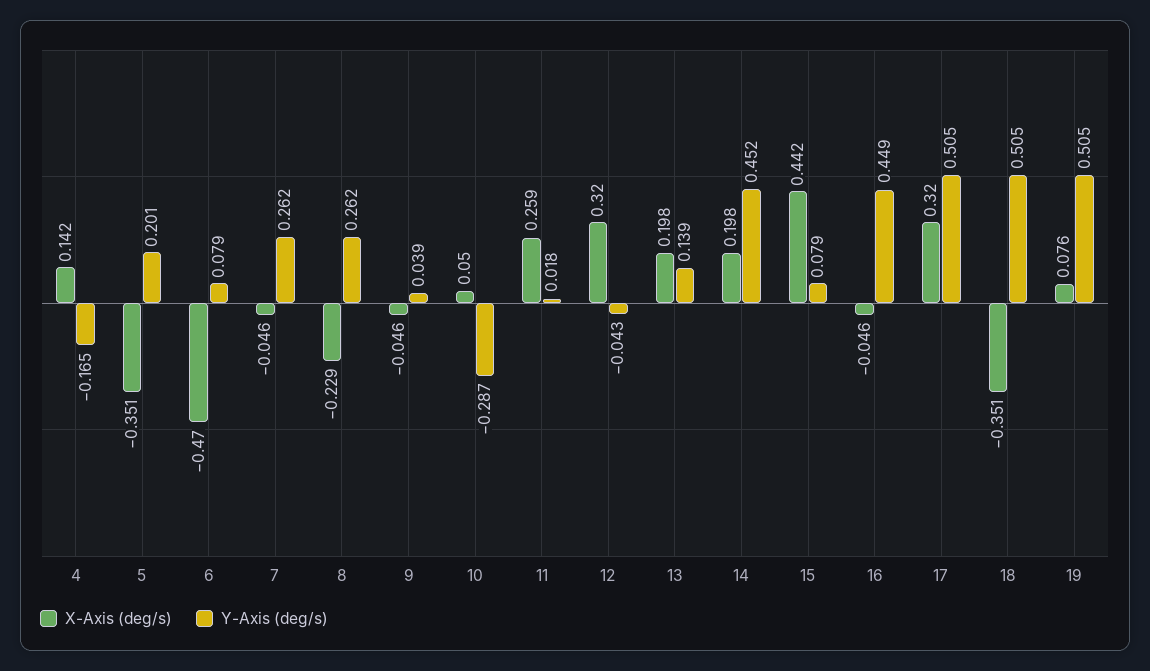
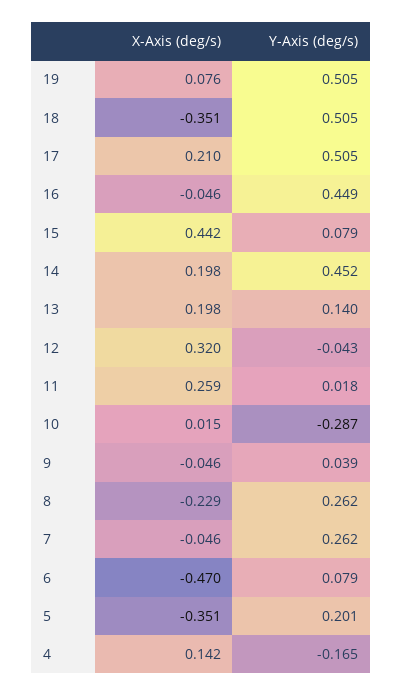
X-Axis (deg/s), 10: 0.05 -> 0.015
Y-Axis (deg/s), 13: 0.139 -> 0.14
X-Axis (deg/s), 17: 0.32 -> 0.21

